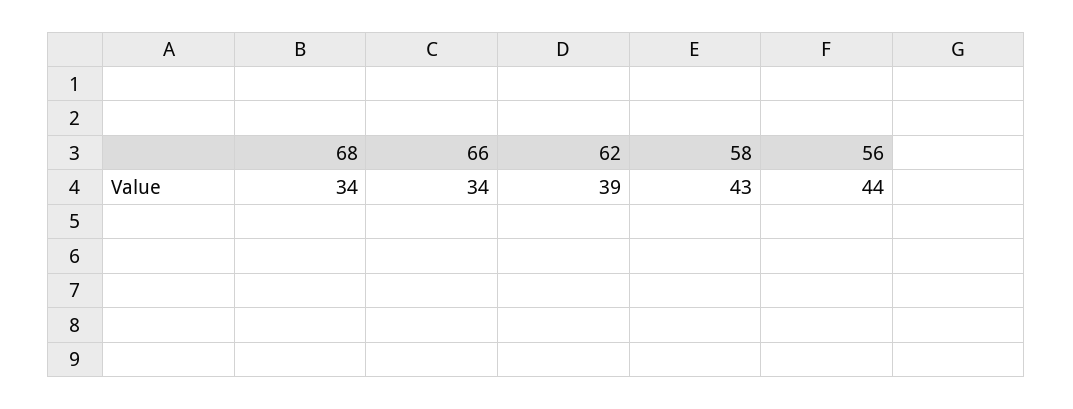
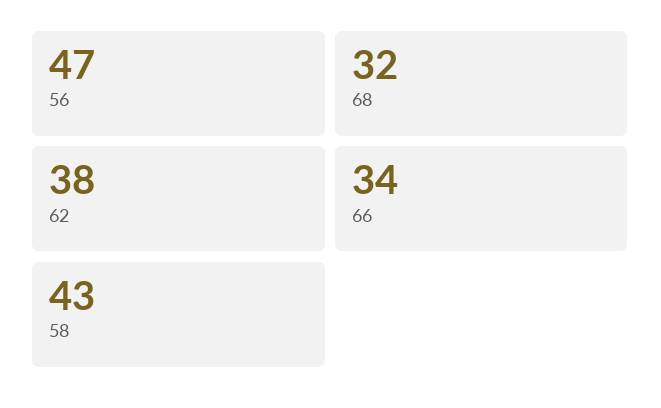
68: 34 -> 32
62: 39 -> 38
56: 44 -> 47

